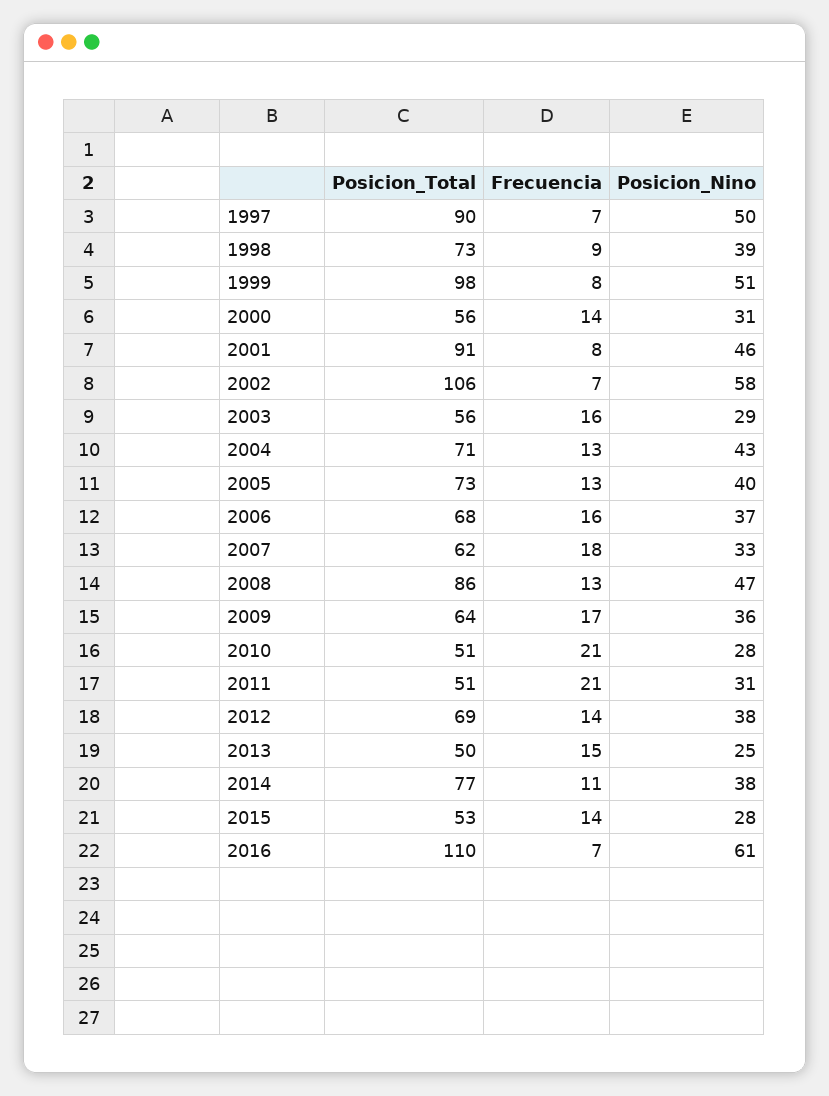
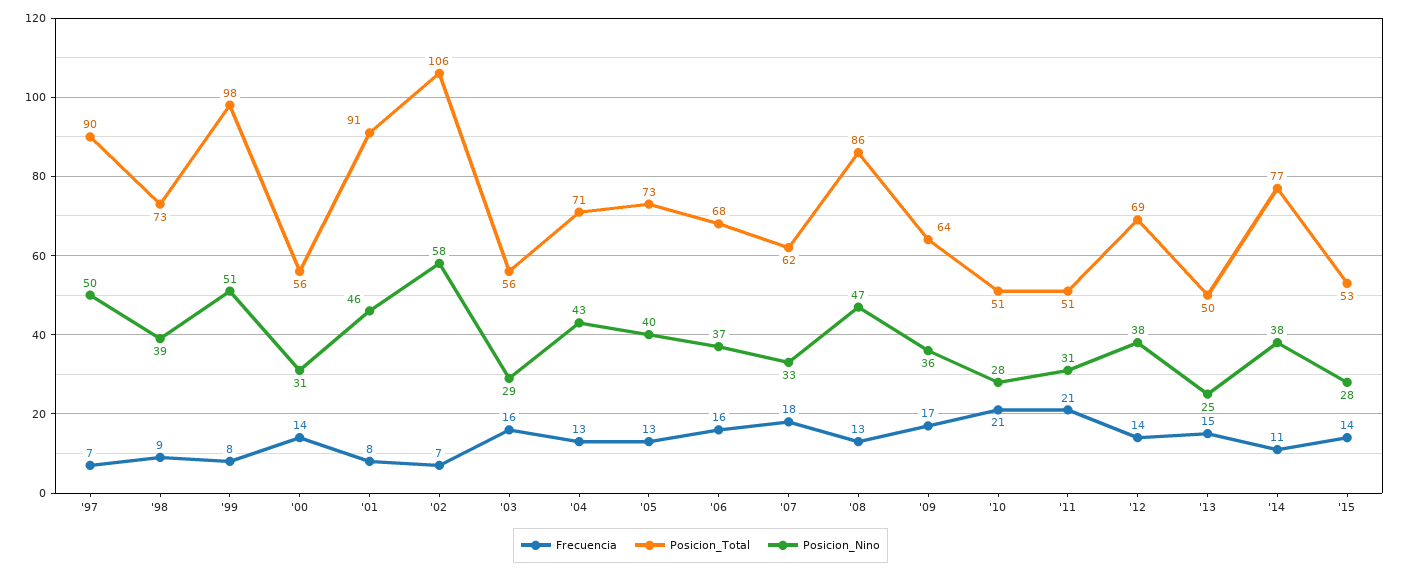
Posicion_Total, 2016: 110 -> none
Frecuencia, 2016: 7 -> none
Posicion_Nino, 2016: 61 -> none

